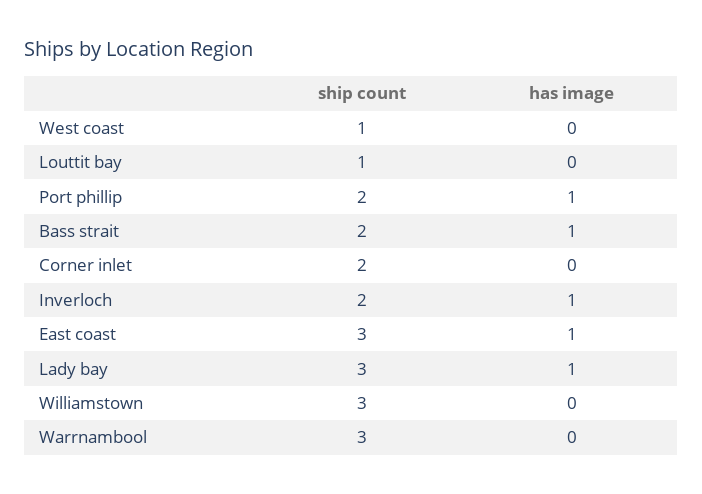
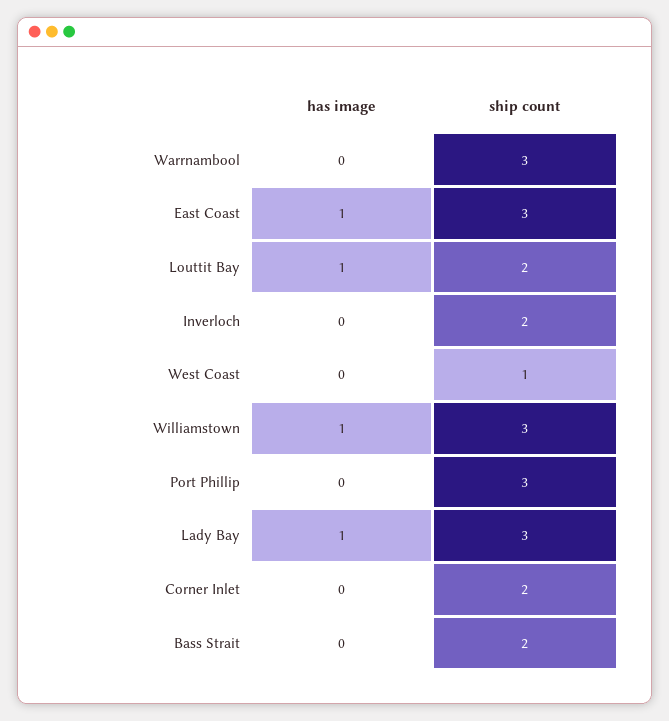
ship count, Louttit bay: 1 -> 2
has image, Louttit bay: 0 -> 1
ship count, Port phillip: 2 -> 3
has image, Port phillip: 1 -> 0
has image, Bass strait: 1 -> 0
has image, Inverloch: 1 -> 0
has image, Williamstown: 0 -> 1

